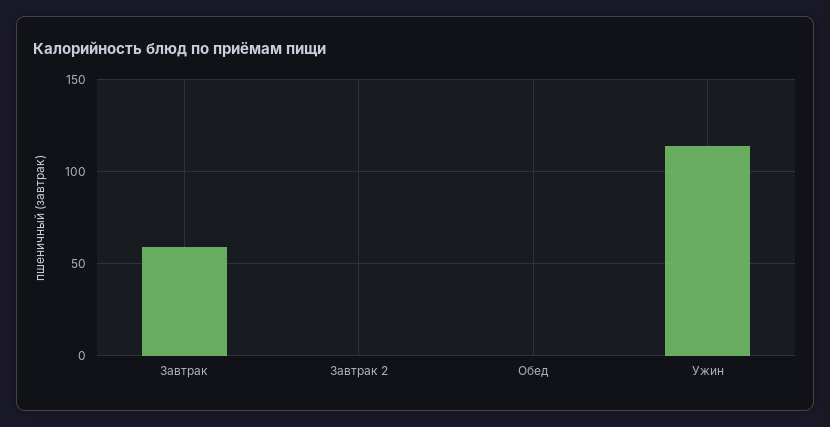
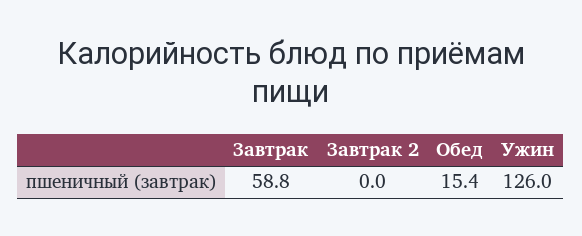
Обед: 0 -> 15.4
Ужин: 115 -> 126

